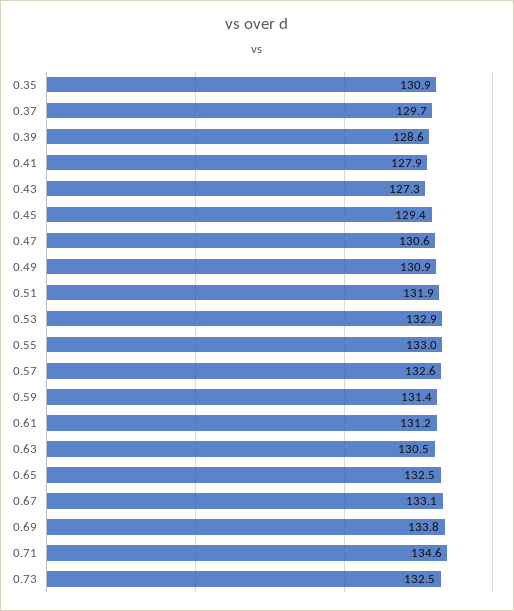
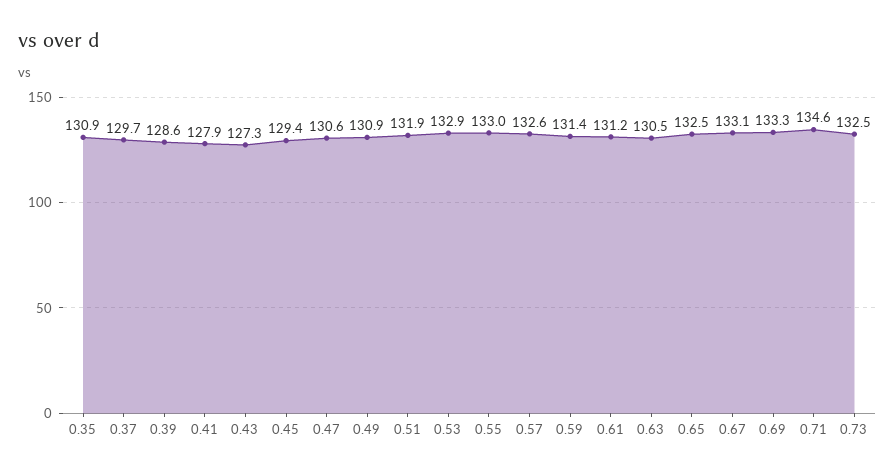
0.69: 133.8 -> 133.3

